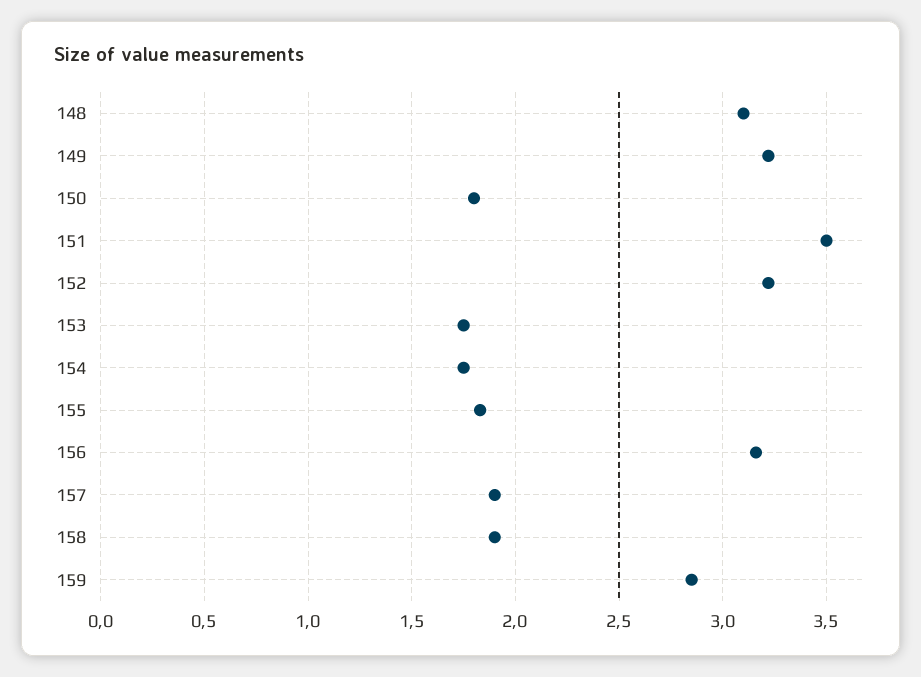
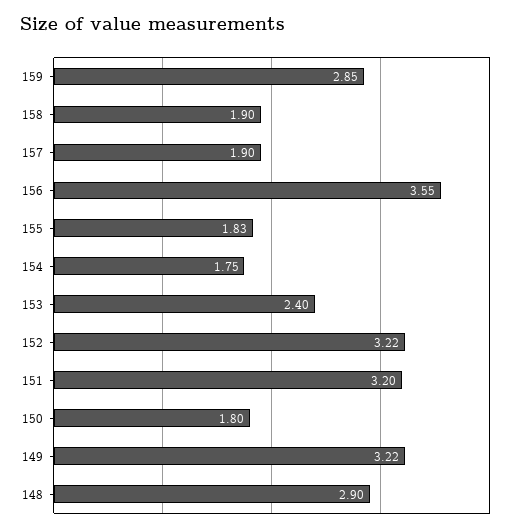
148: 3.1 -> 2.9
151: 3.5 -> 3.2
153: 1.75 -> 2.4
156: 3.15 -> 3.55

